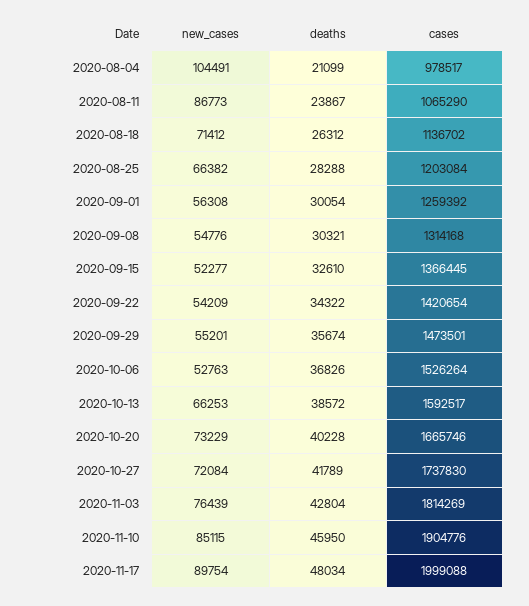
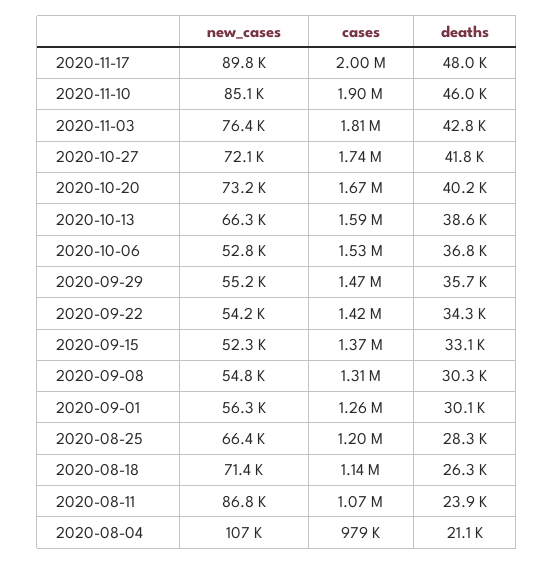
new_cases, 2020-08-04: 104491 -> 107000
deaths, 2020-09-15: 32610 -> 33100

